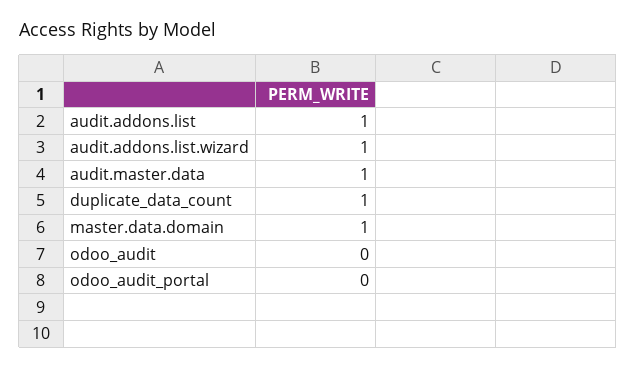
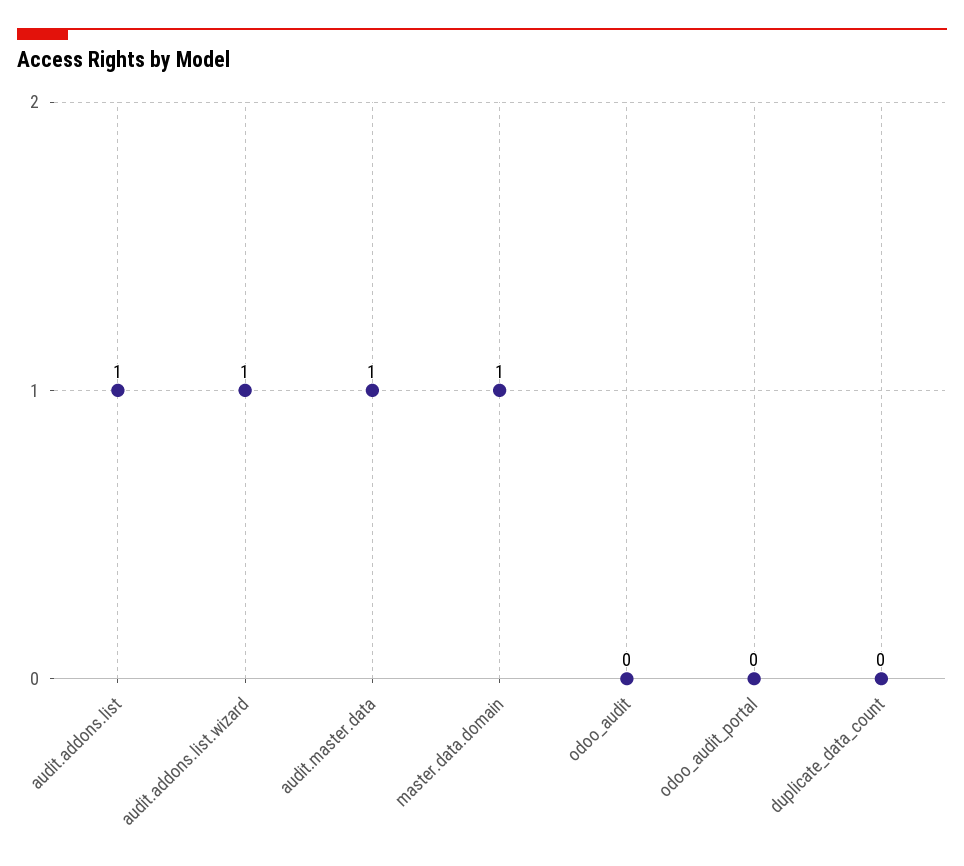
duplicate_data_count: 1 -> 0

